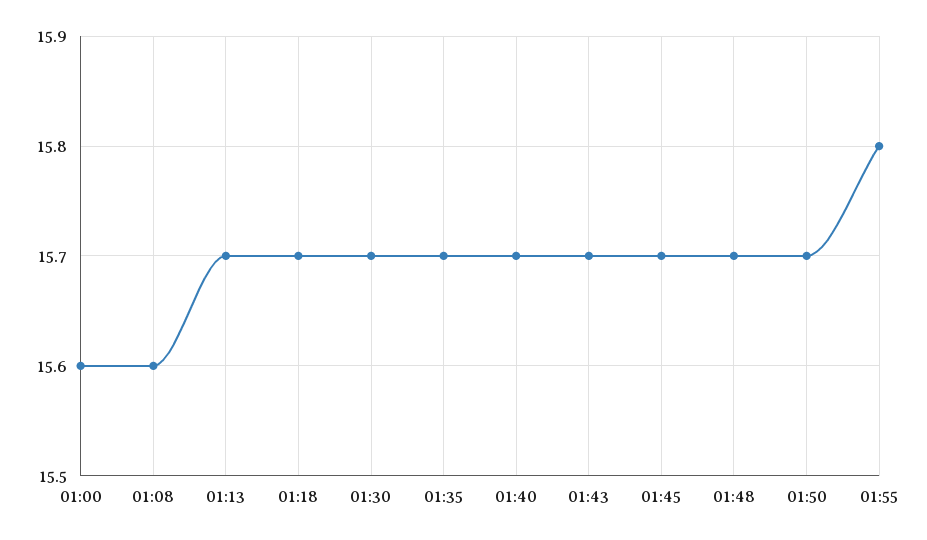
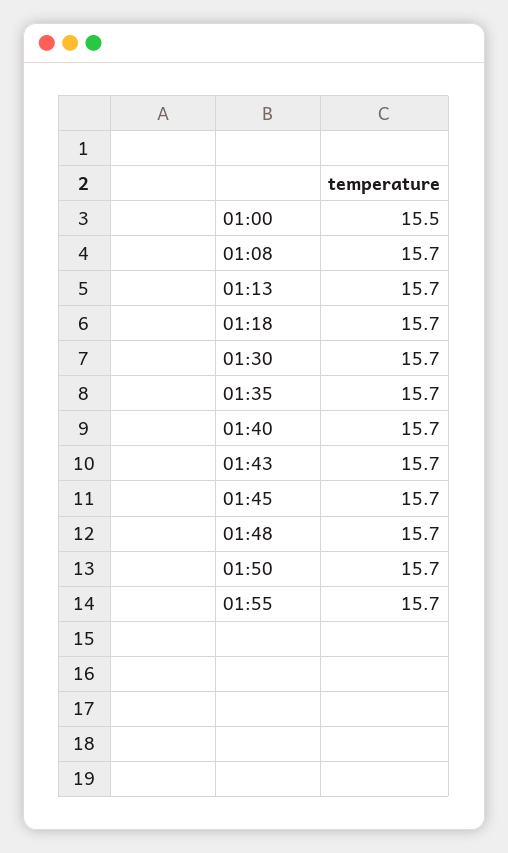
01:00: 15.6 -> 15.5
01:08: 15.6 -> 15.7
01:55: 15.8 -> 15.7

